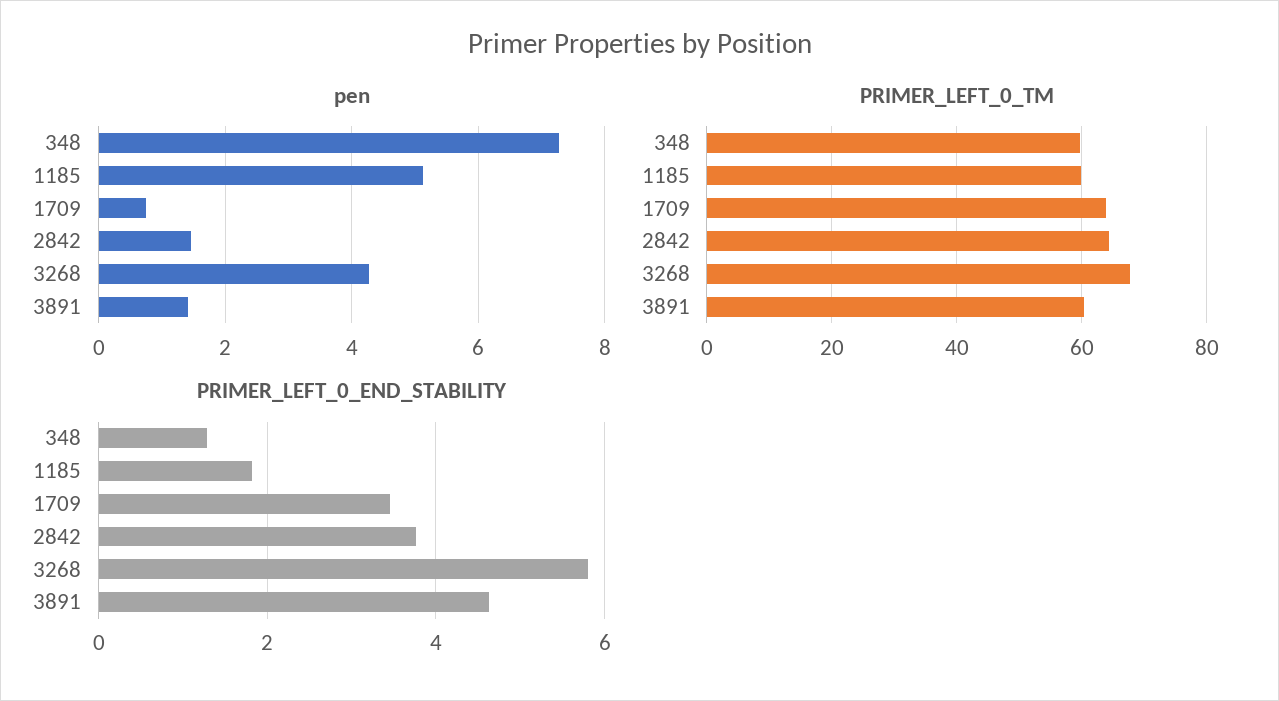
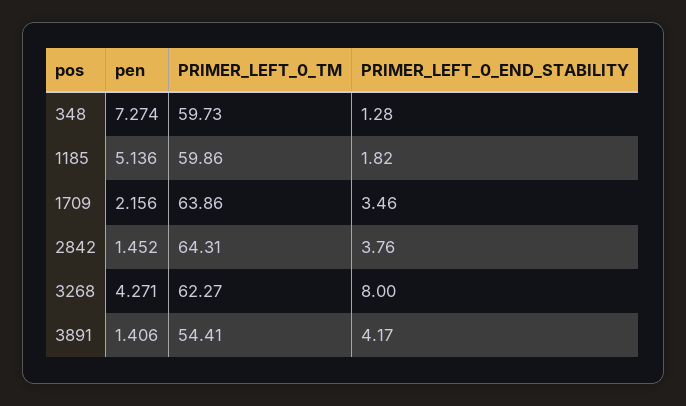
pen, 1709: 0.8 -> 2.156
PRIMER_LEFT_0_TM, 3268: 68 -> 62.27
PRIMER_LEFT_0_TM, 3891: 60 -> 54.41
PRIMER_LEFT_0_END_STABILITY, 3268: 5.8 -> 8
PRIMER_LEFT_0_END_STABILITY, 3891: 4.6 -> 4.17

